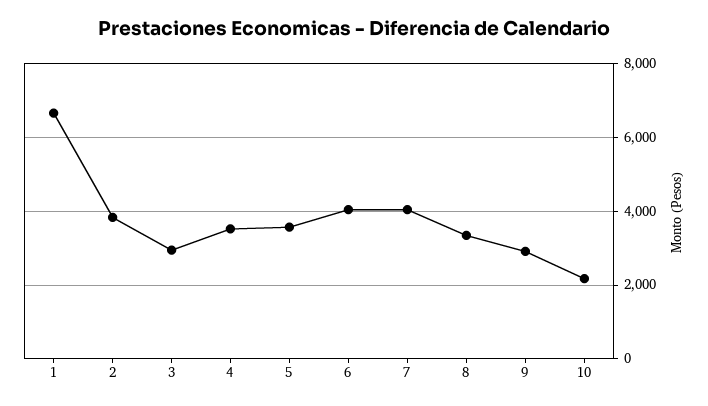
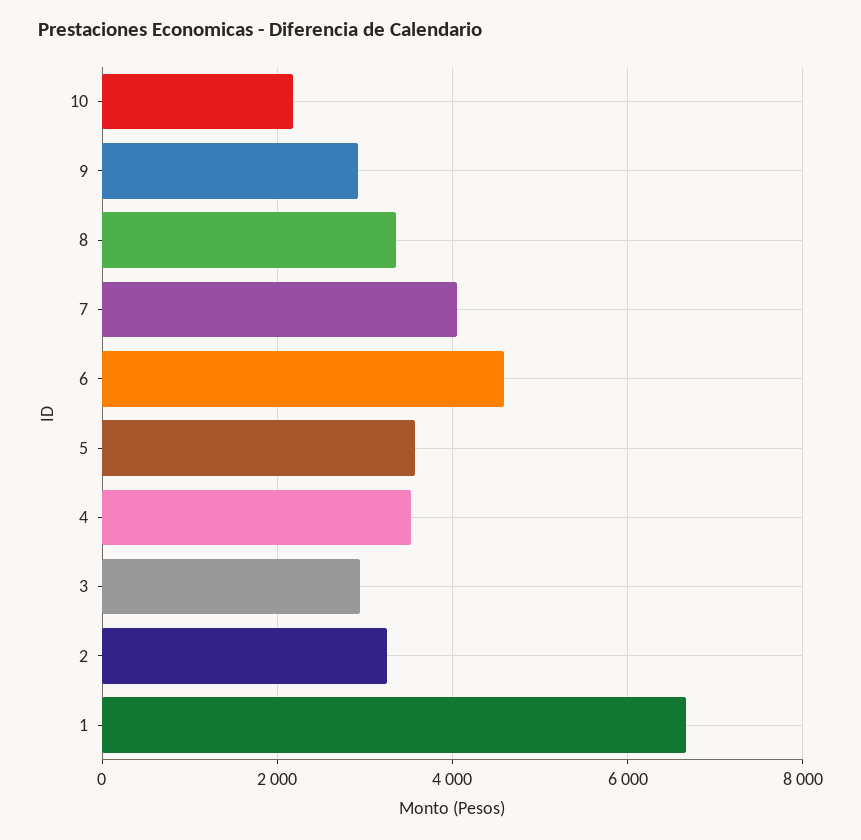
2: 3800 -> 3200
6: 4000 -> 4600

